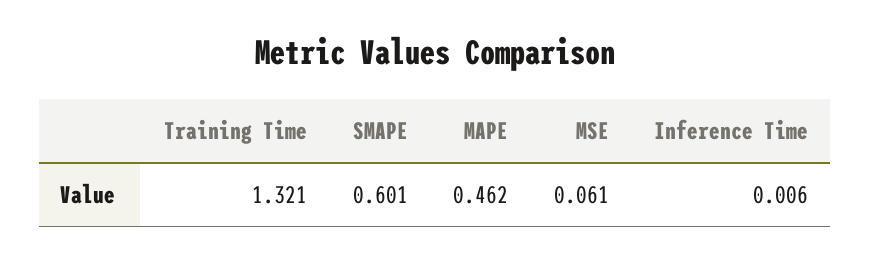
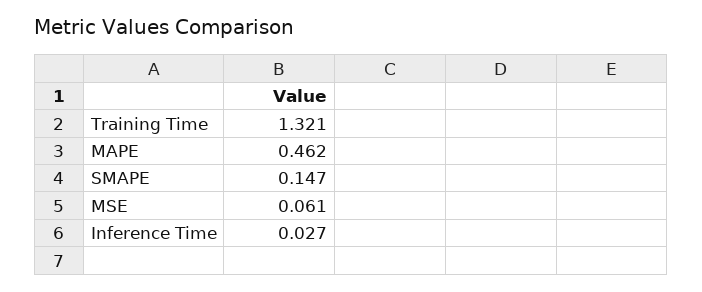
SMAPE: 0.601 -> 0.147
Inference Time: 0.006 -> 0.027

